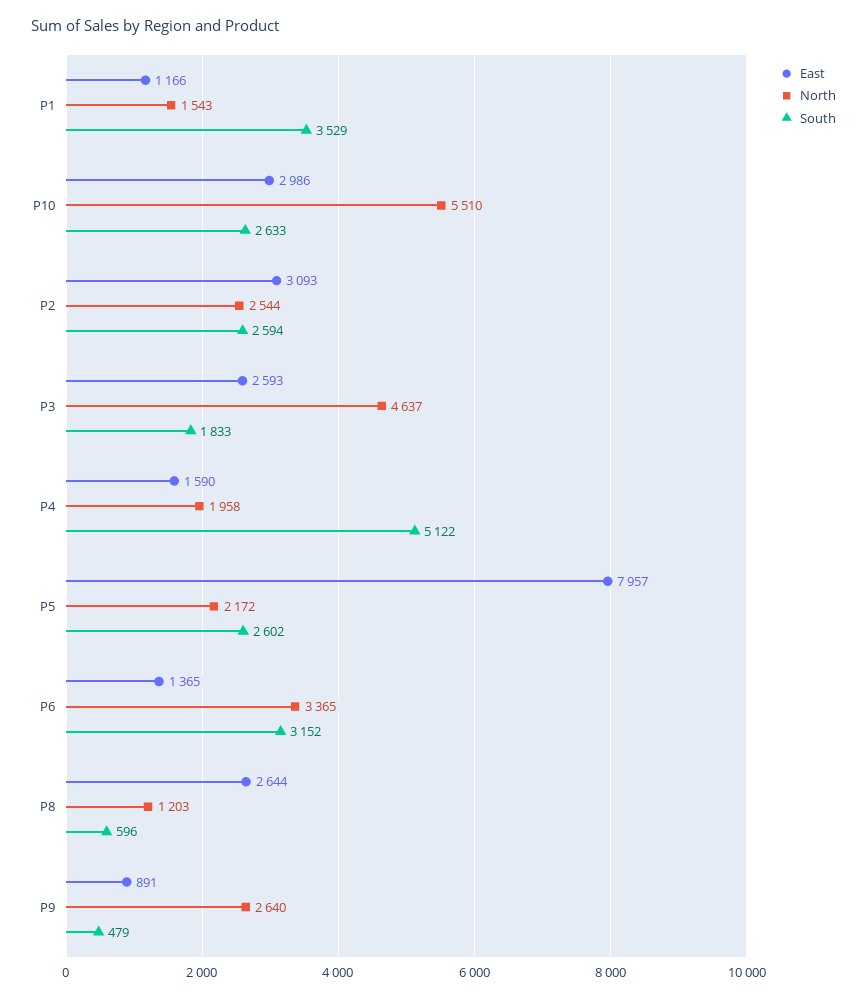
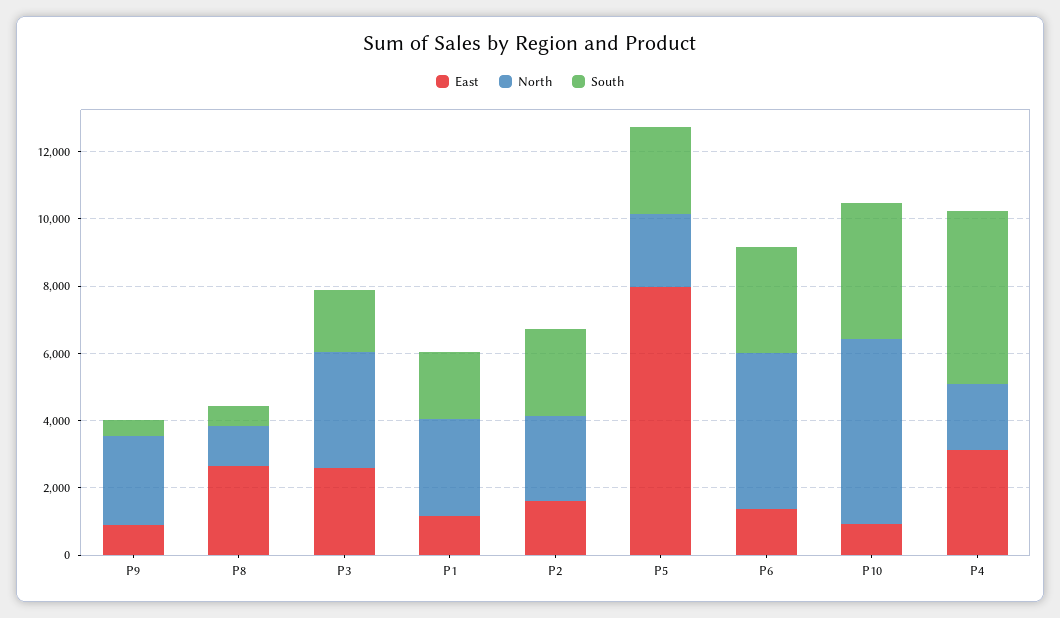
North, P1: 1543 -> 3000
South, P1: 3529 -> 2000
East, P10: 2986 -> 1000
South, P10: 2633 -> 4000
East, P2: 3093 -> 1500
North, P3: 4637 -> 3500
East, P4: 1590 -> 3000
North, P6: 3365 -> 4500

